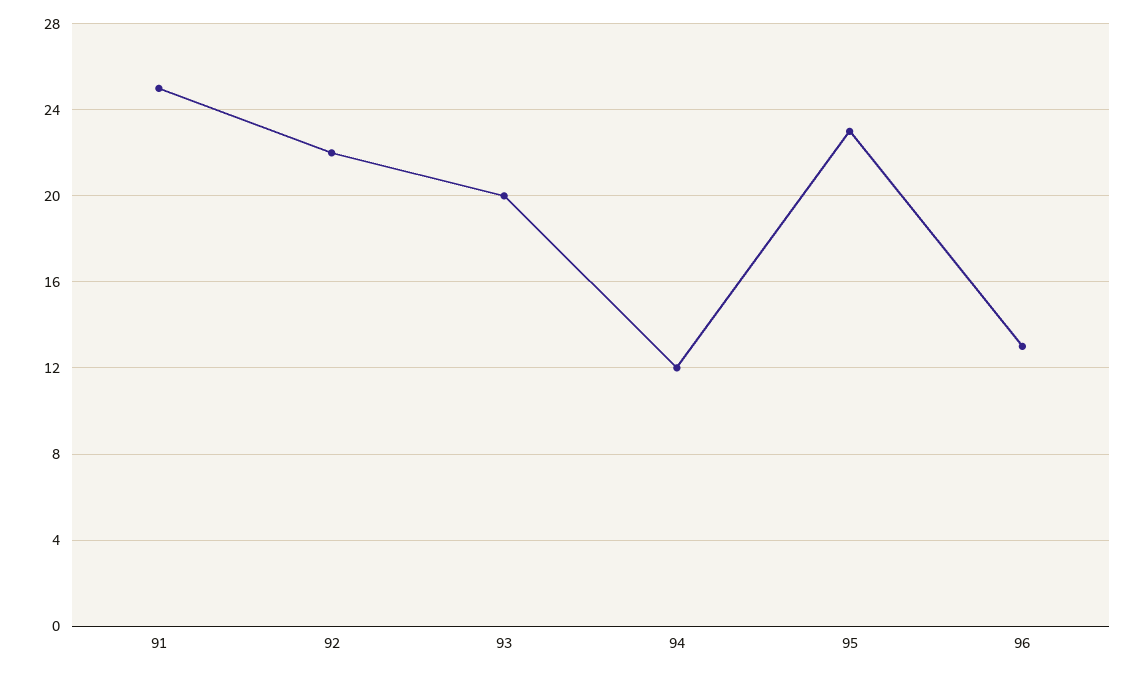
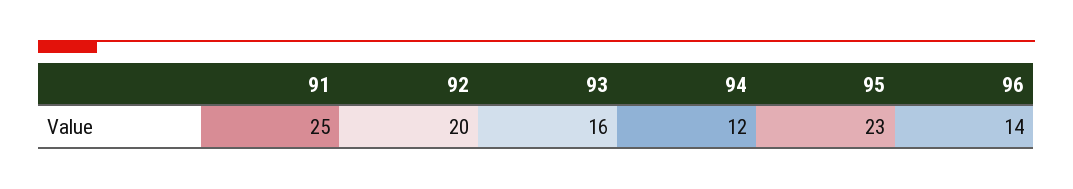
92: 22 -> 20
93: 20 -> 16
96: 13 -> 14

